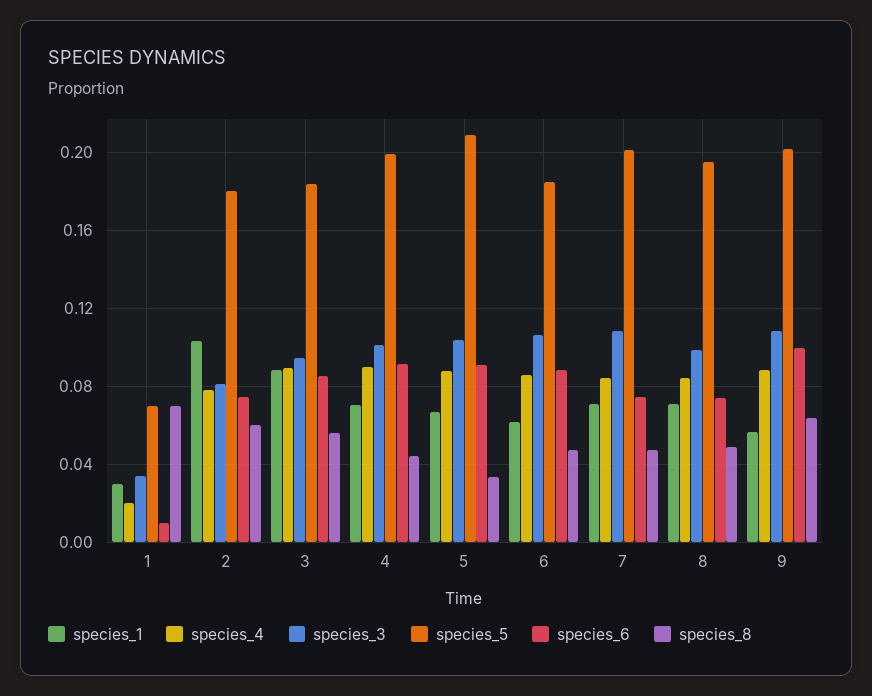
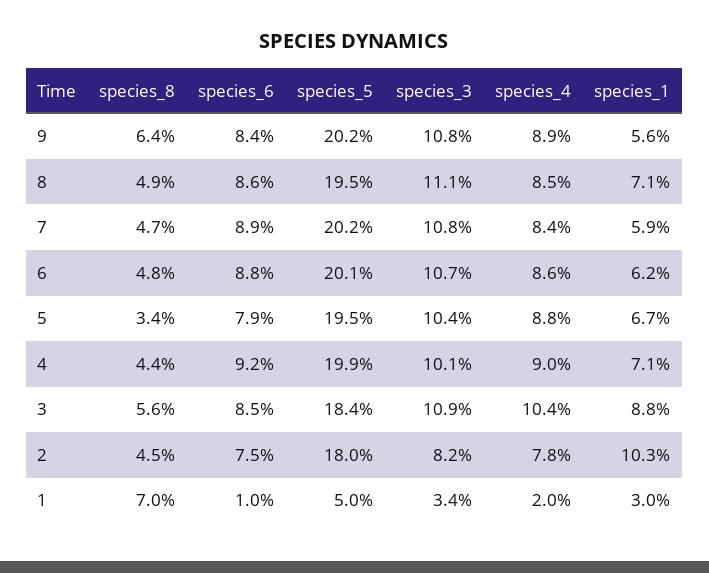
species_5, 1: 0.07 -> 0.05
species_8, 2: 0.06 -> 0.045
species_4, 3: 0.09 -> 0.104
species_3, 3: 0.095 -> 0.109
species_5, 5: 0.21 -> 0.195
species_6, 5: 0.09 -> 0.079
species_5, 6: 0.185 -> 0.201
species_1, 7: 0.07 -> 0.059
species_6, 7: 0.075 -> 0.089
species_3, 8: 0.1 -> 0.111
species_6, 8: 0.075 -> 0.086
species_6, 9: 0.1 -> 0.084

